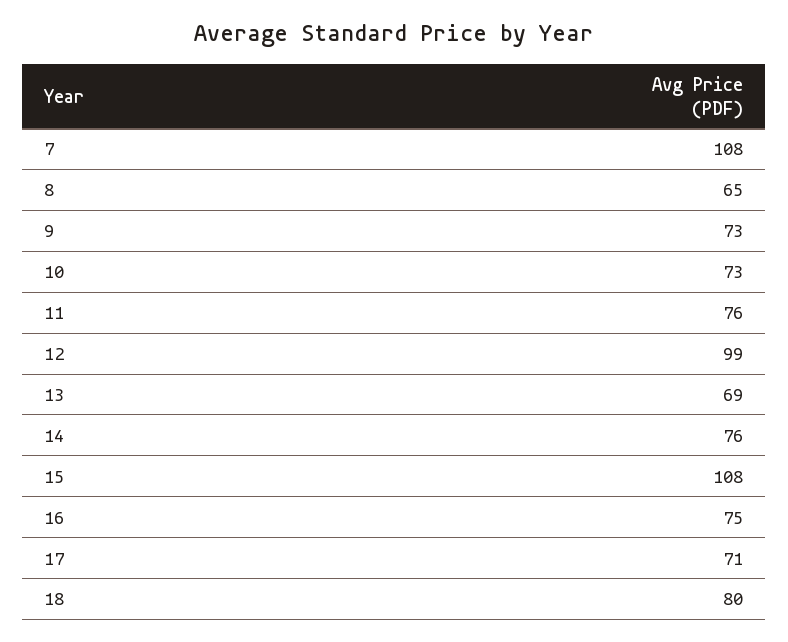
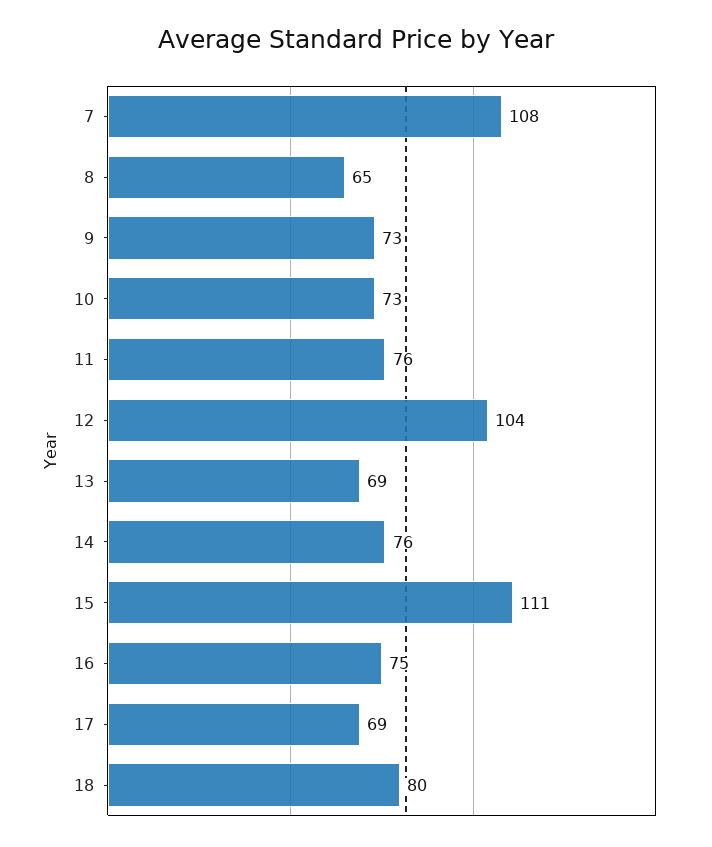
12: 99 -> 104
15: 108 -> 111
17: 71 -> 69

